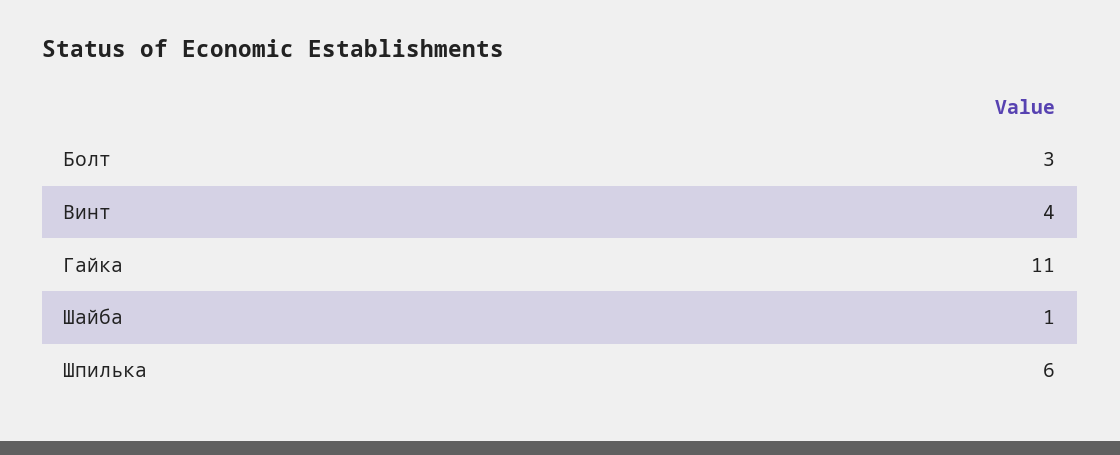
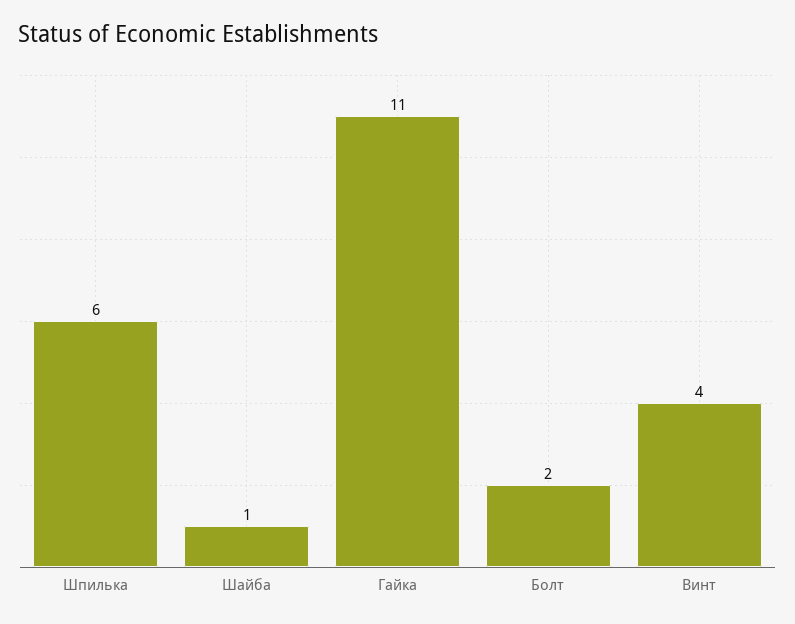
Болт: 3 -> 2

